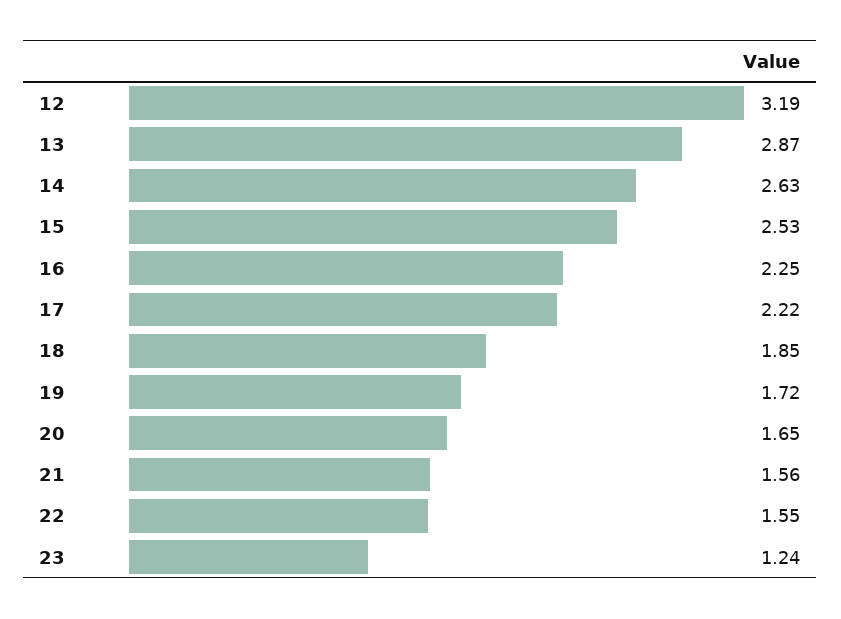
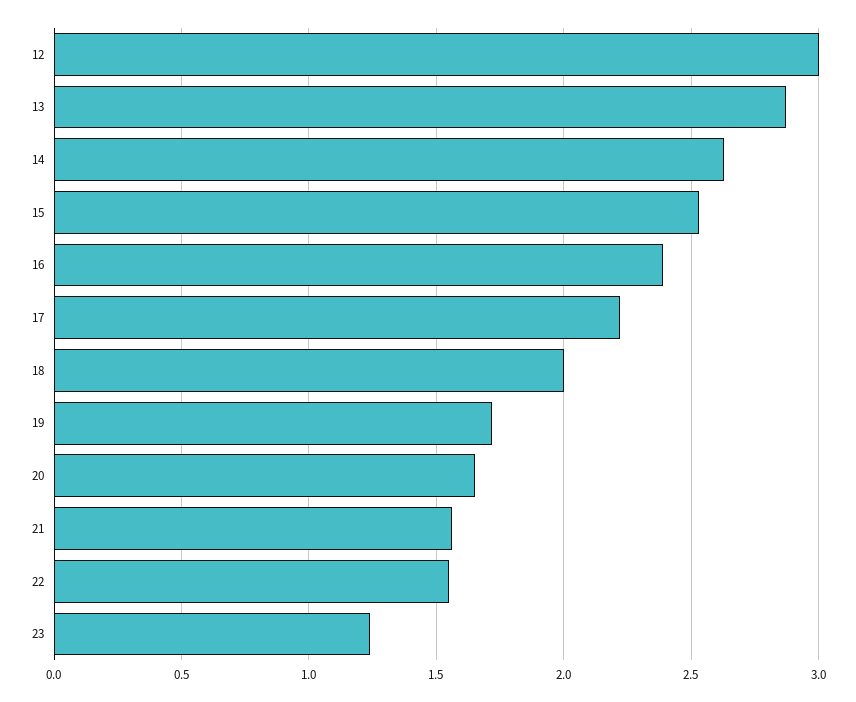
12: 3.19 -> 3
16: 2.25 -> 2.4
18: 1.85 -> 2

